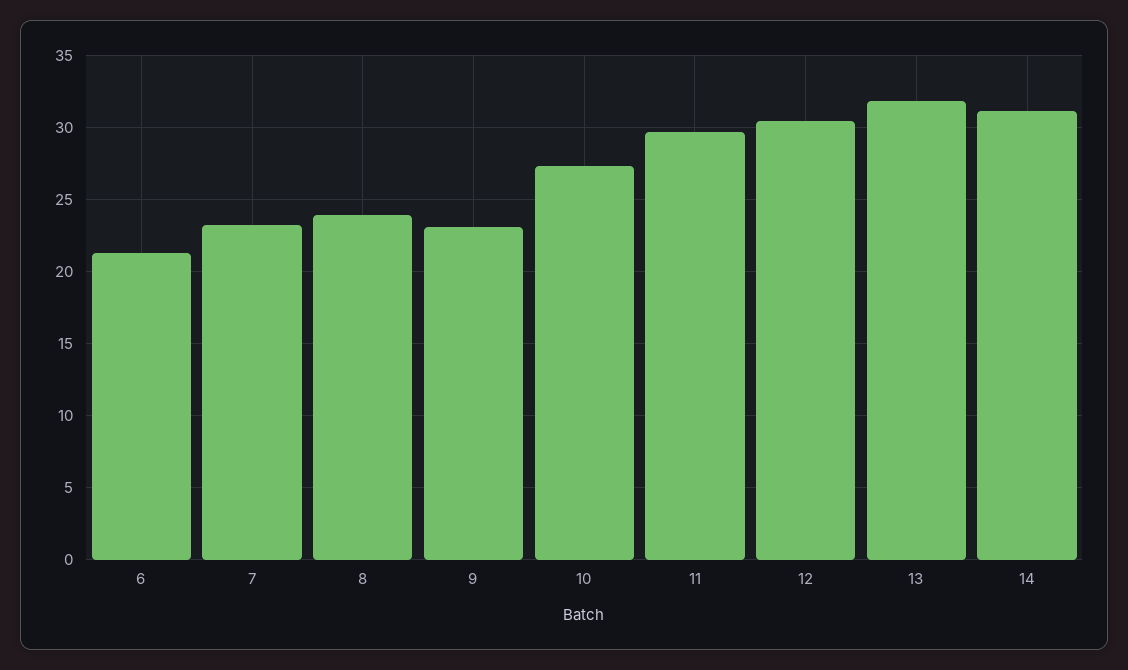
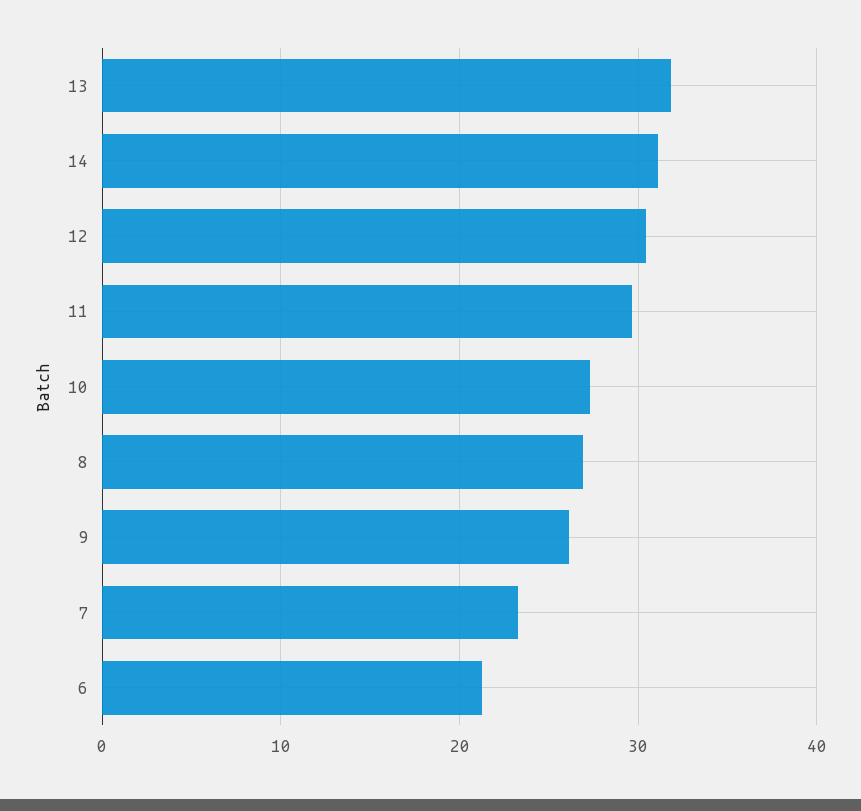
8: 24 -> 27
9: 23 -> 26

